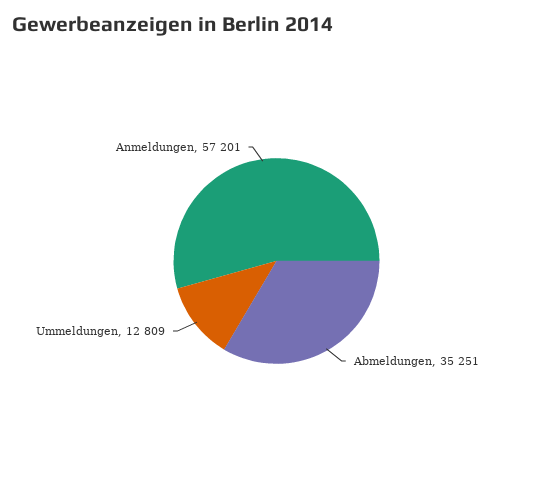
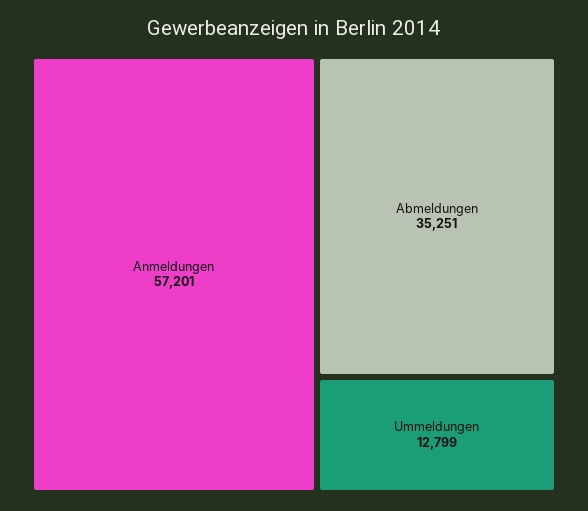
Ummeldungen: 12809 -> 12799

